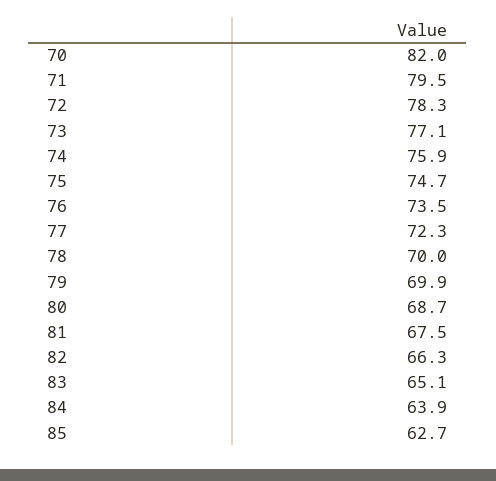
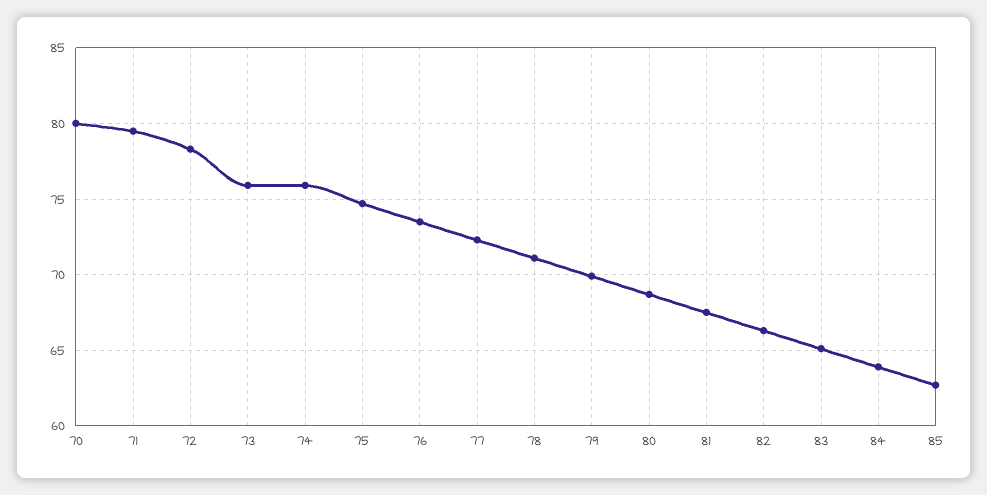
70: 82 -> 80
73: 77.1 -> 76
78: 70 -> 71

